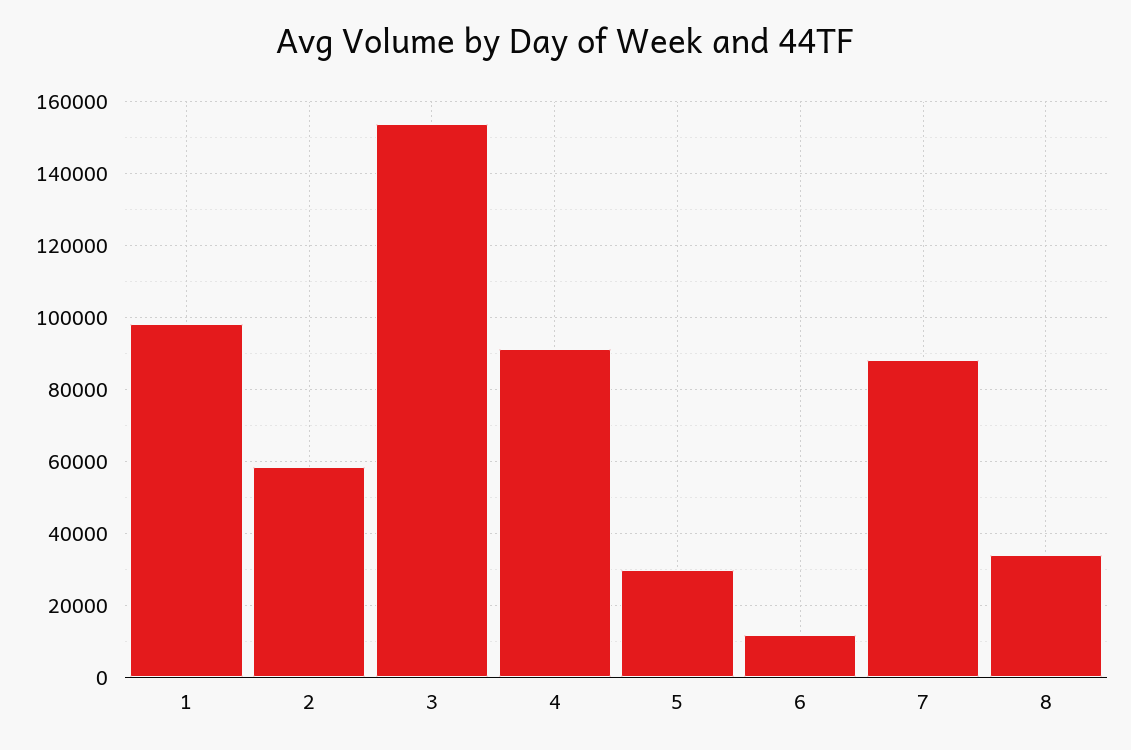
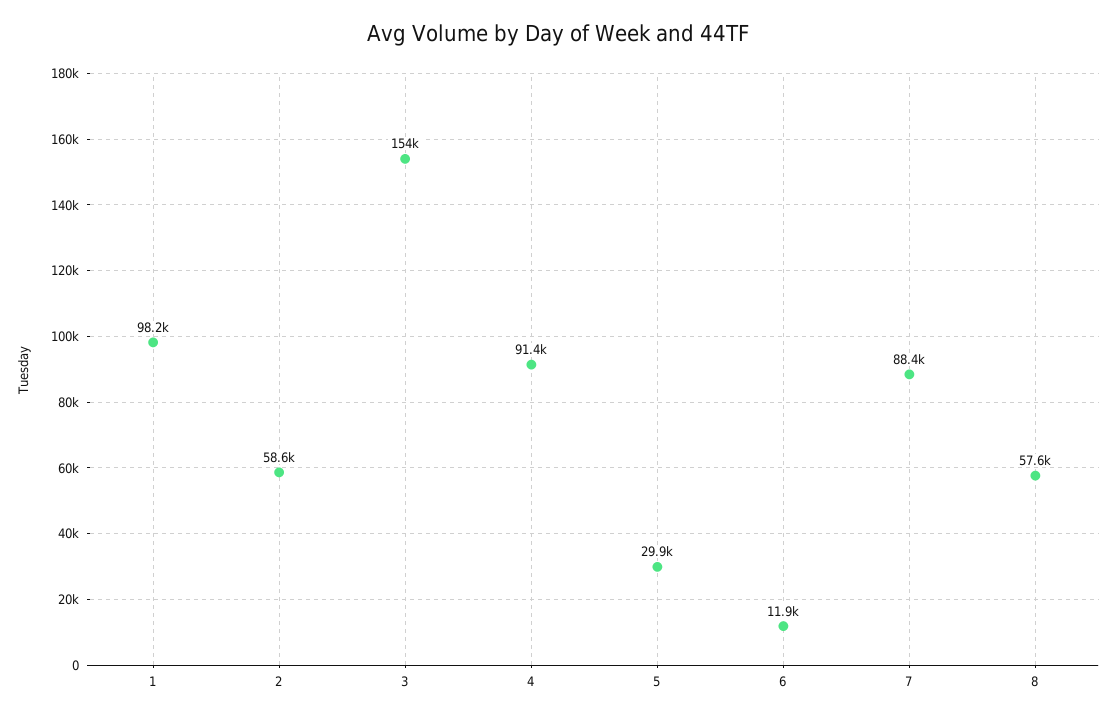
8: 34000 -> 57600

